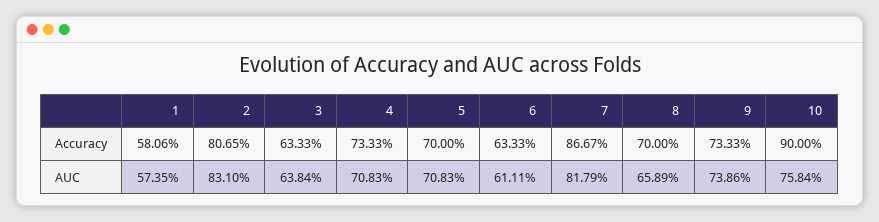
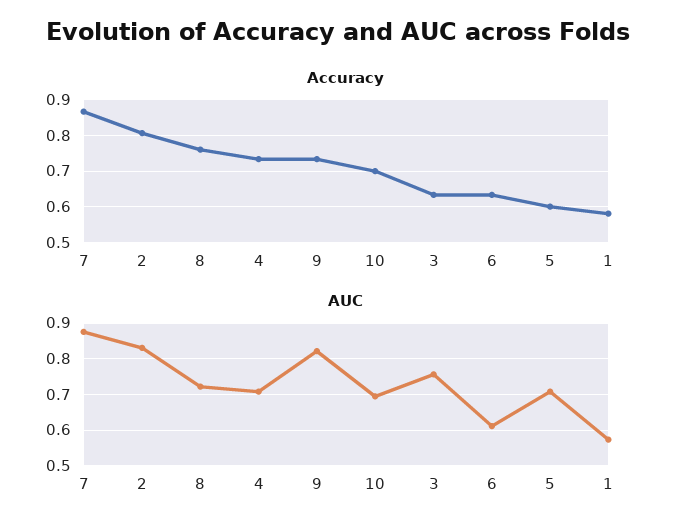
Accuracy, 5: 0.7 -> 0.6
Accuracy, 8: 0.7 -> 0.76
Accuracy, 10: 0.9 -> 0.7
AUC, 3: 0.6384 -> 0.76
AUC, 7: 0.8179 -> 0.88
AUC, 8: 0.6589 -> 0.72
AUC, 9: 0.7386 -> 0.82
AUC, 10: 0.7584 -> 0.7

